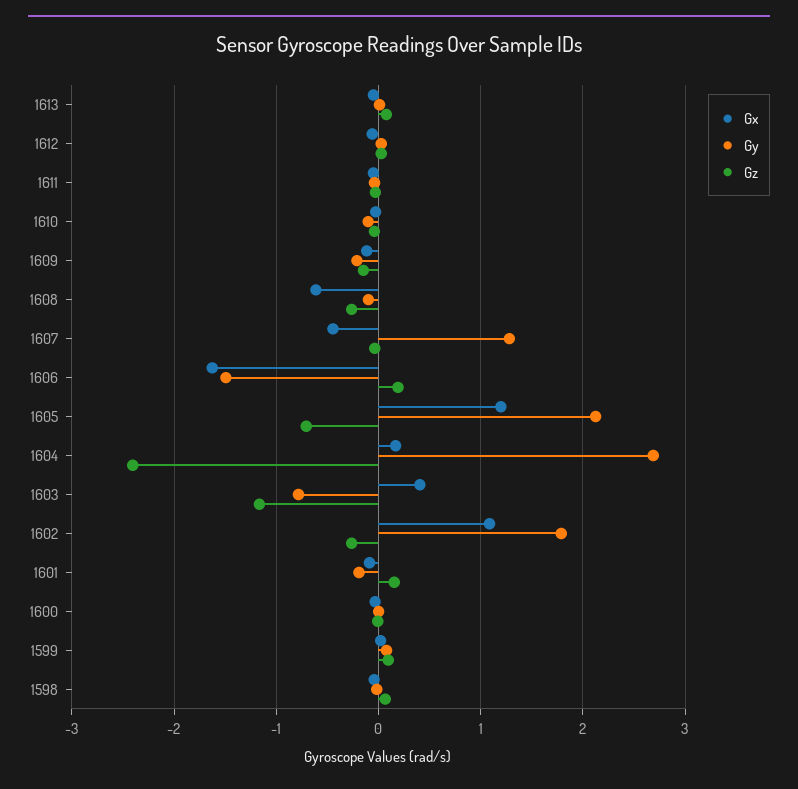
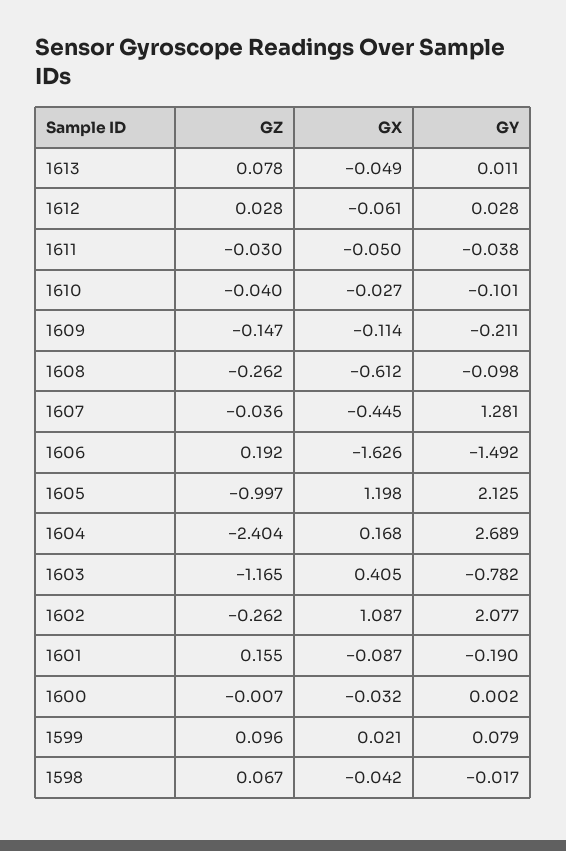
Gz, 1605: -0.7 -> -0.997
Gy, 1602: 1.8 -> 2.077

